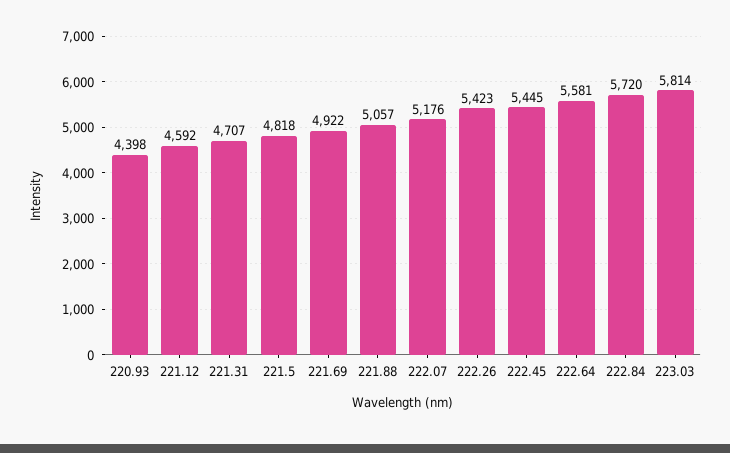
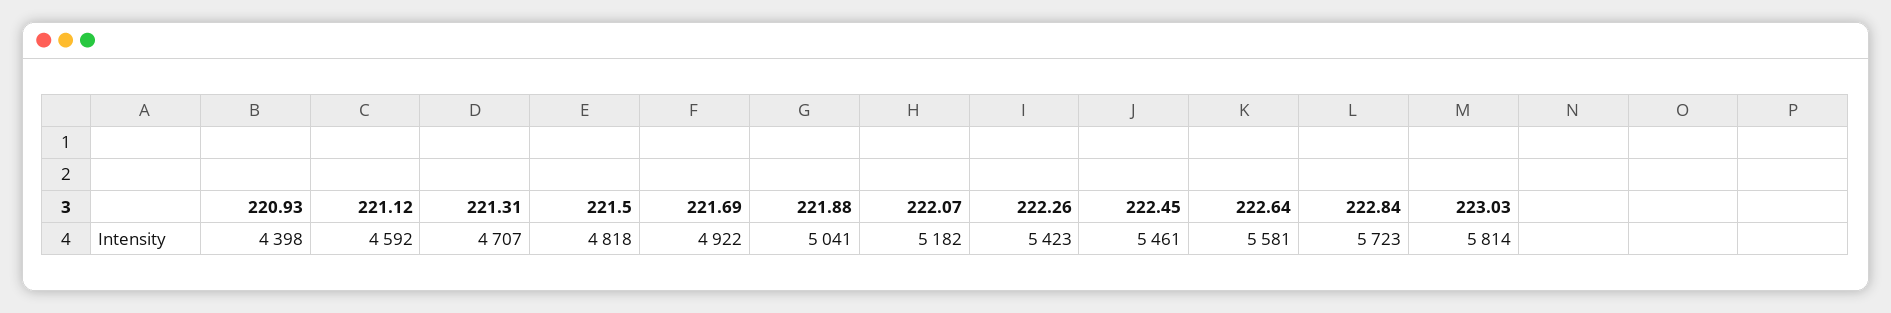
221.88: 5057 -> 5041
222.07: 5176 -> 5182
222.45: 5445 -> 5461
222.84: 5720 -> 5723

